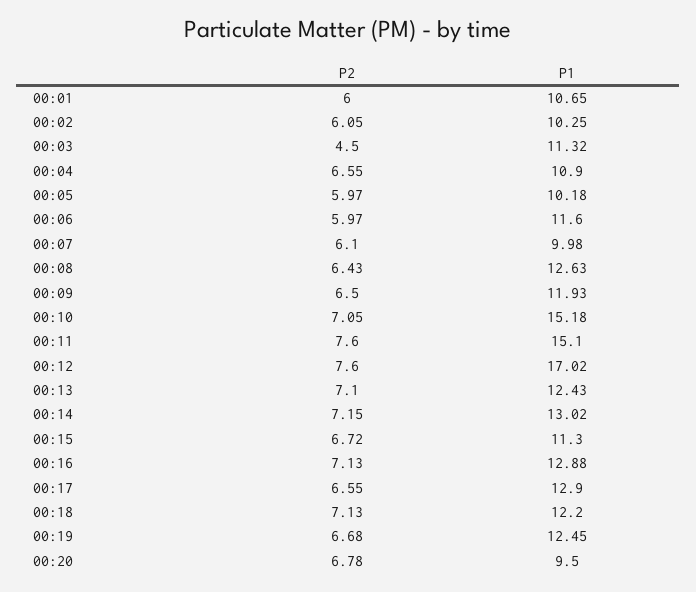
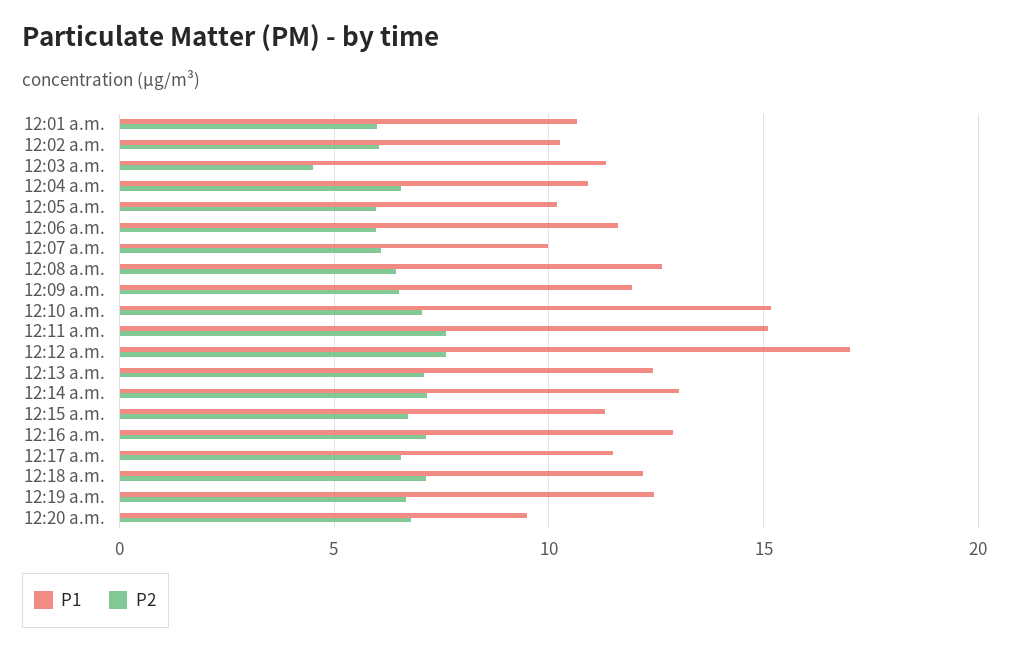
P1, 00:17: 12.9 -> 11.5

